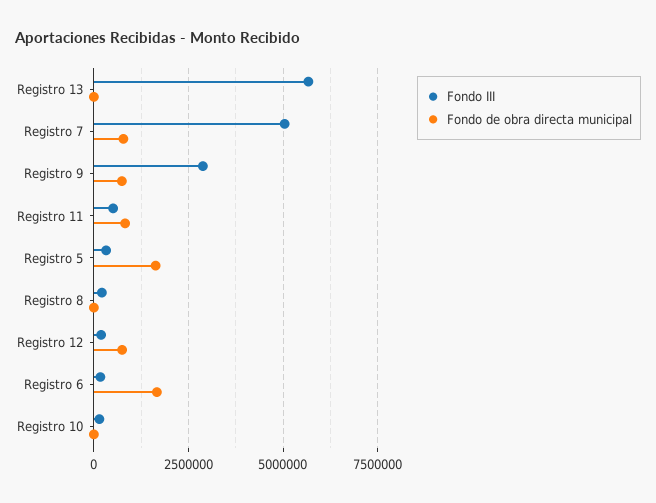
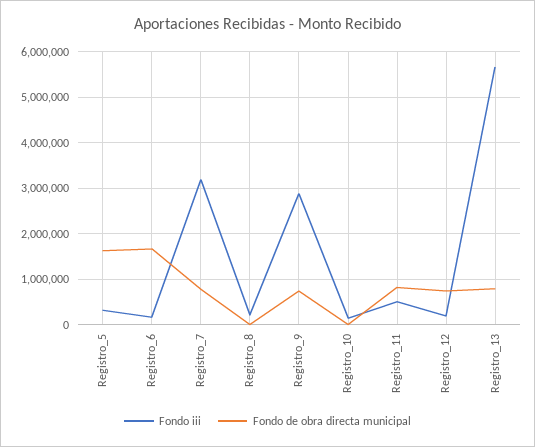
Fondo de obra directa municipal, Registro 13: 0 -> 800000
Fondo III, Registro 7: 5000000 -> 3200000

